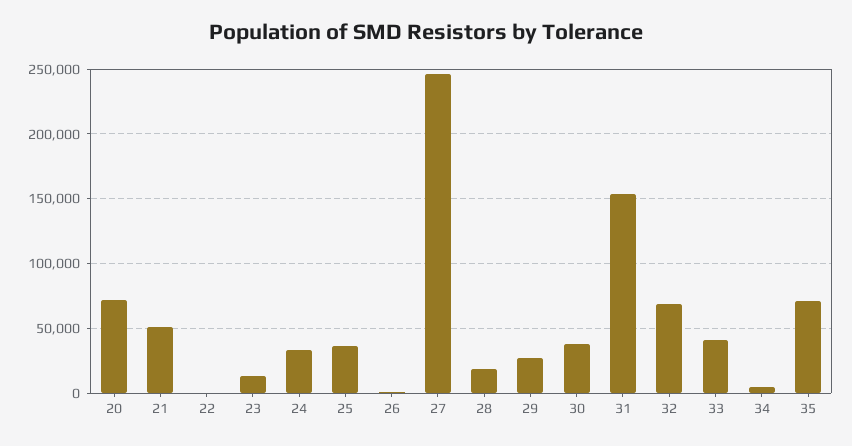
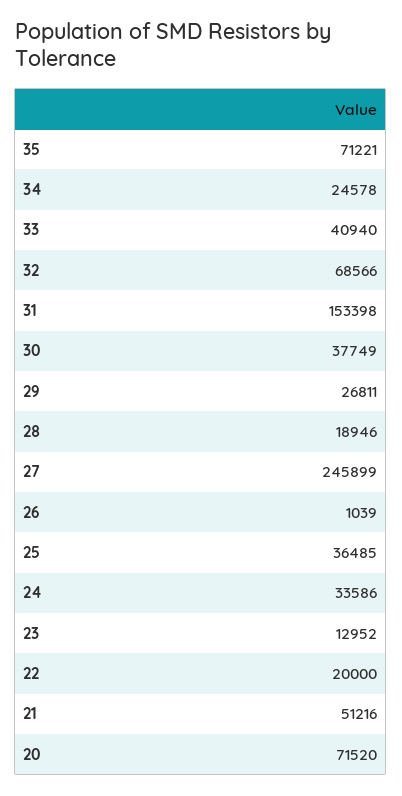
22: 0 -> 20000
34: 5000 -> 24578

